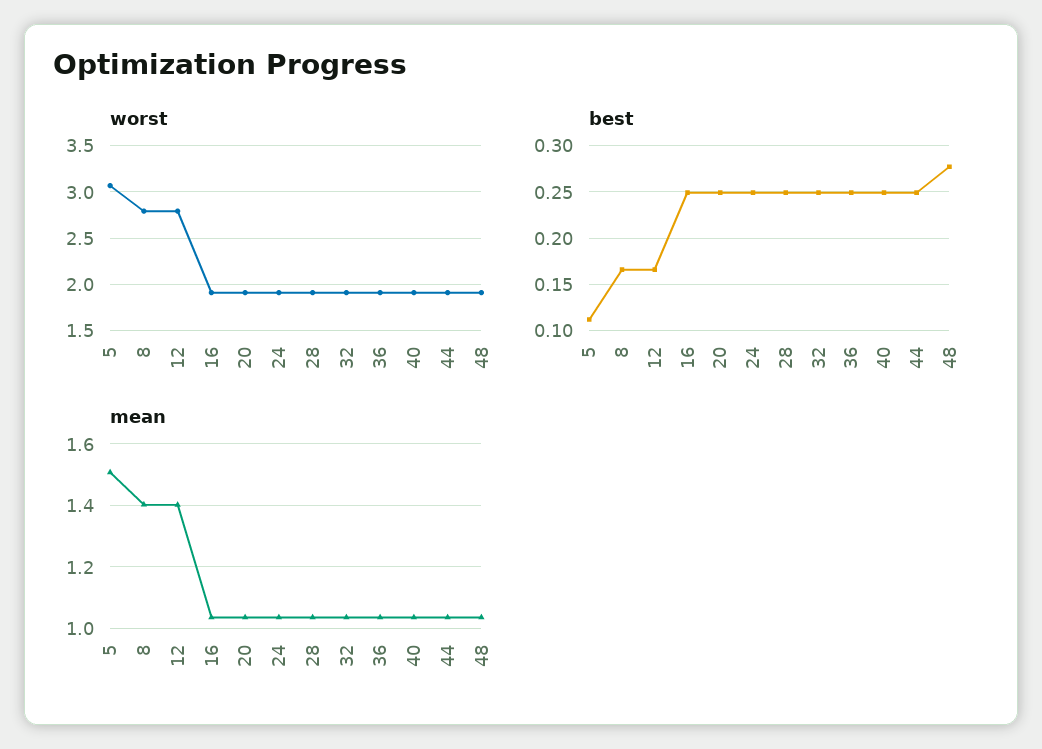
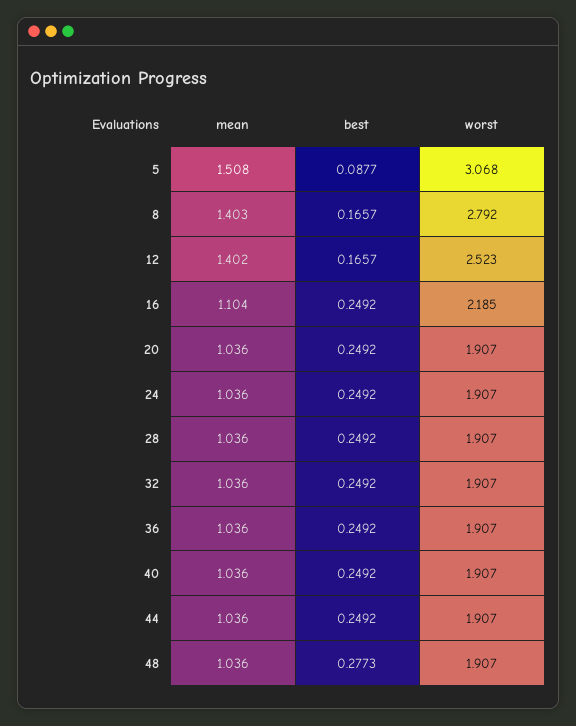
worst, 12: 2.8 -> 2.523
worst, 16: 1.9 -> 2.185
best, 5: 0.11 -> 0.0877
mean, 16: 1.04 -> 1.104

